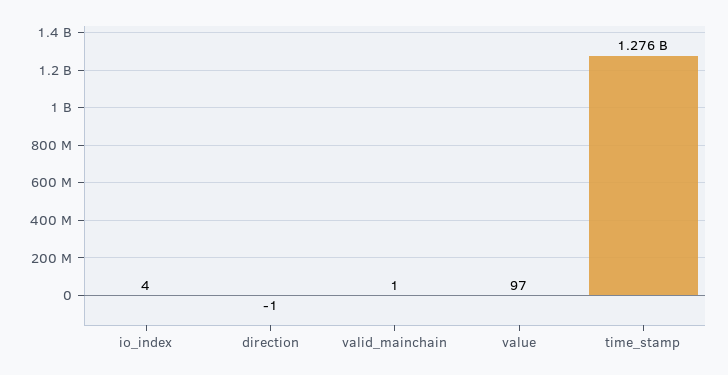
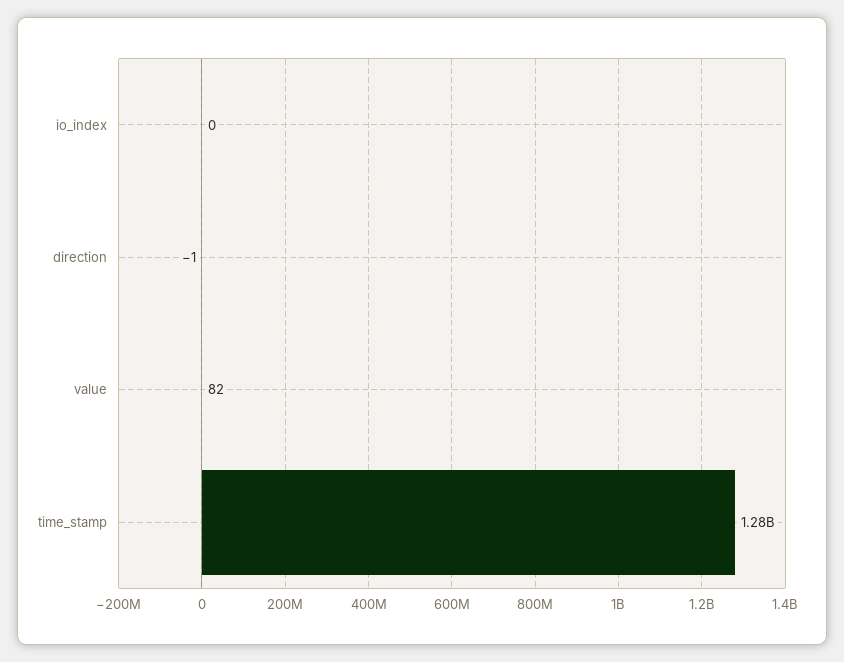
io_index: 4 -> 0
valid_mainchain: 1 -> none
value: 97 -> 82

